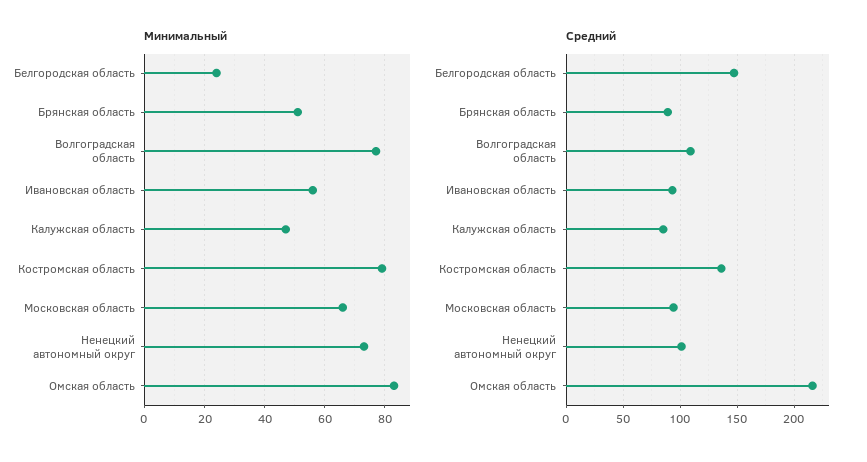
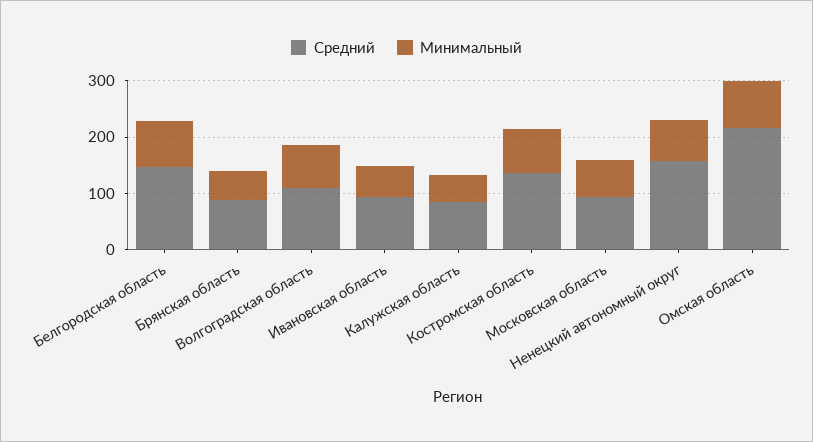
Минимальный, Белгородская область: 25 -> 80
Средний, Ненецкий автономный округ: 100 -> 160

